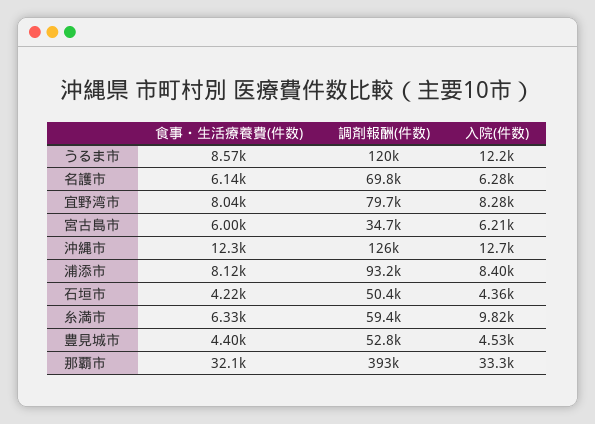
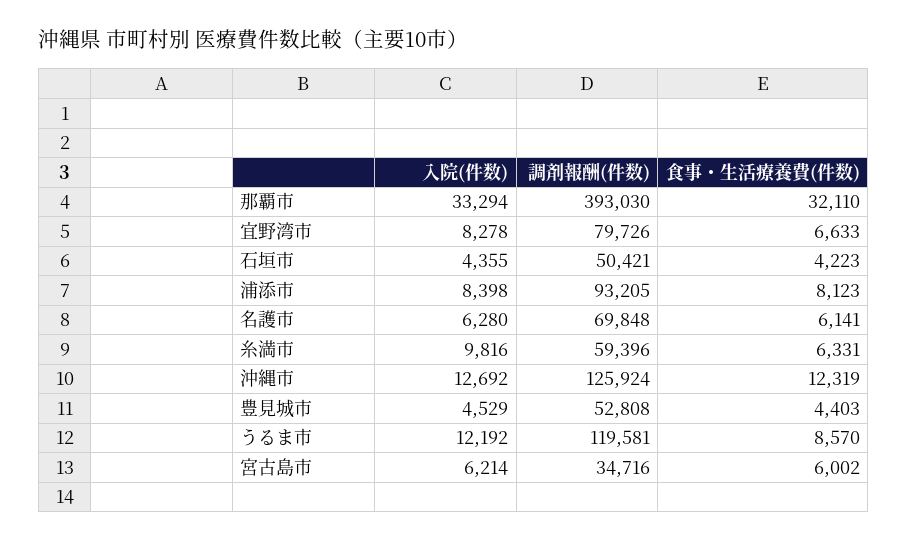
食事・生活療養費(件数), 宜野湾市: 8040 -> 6633

